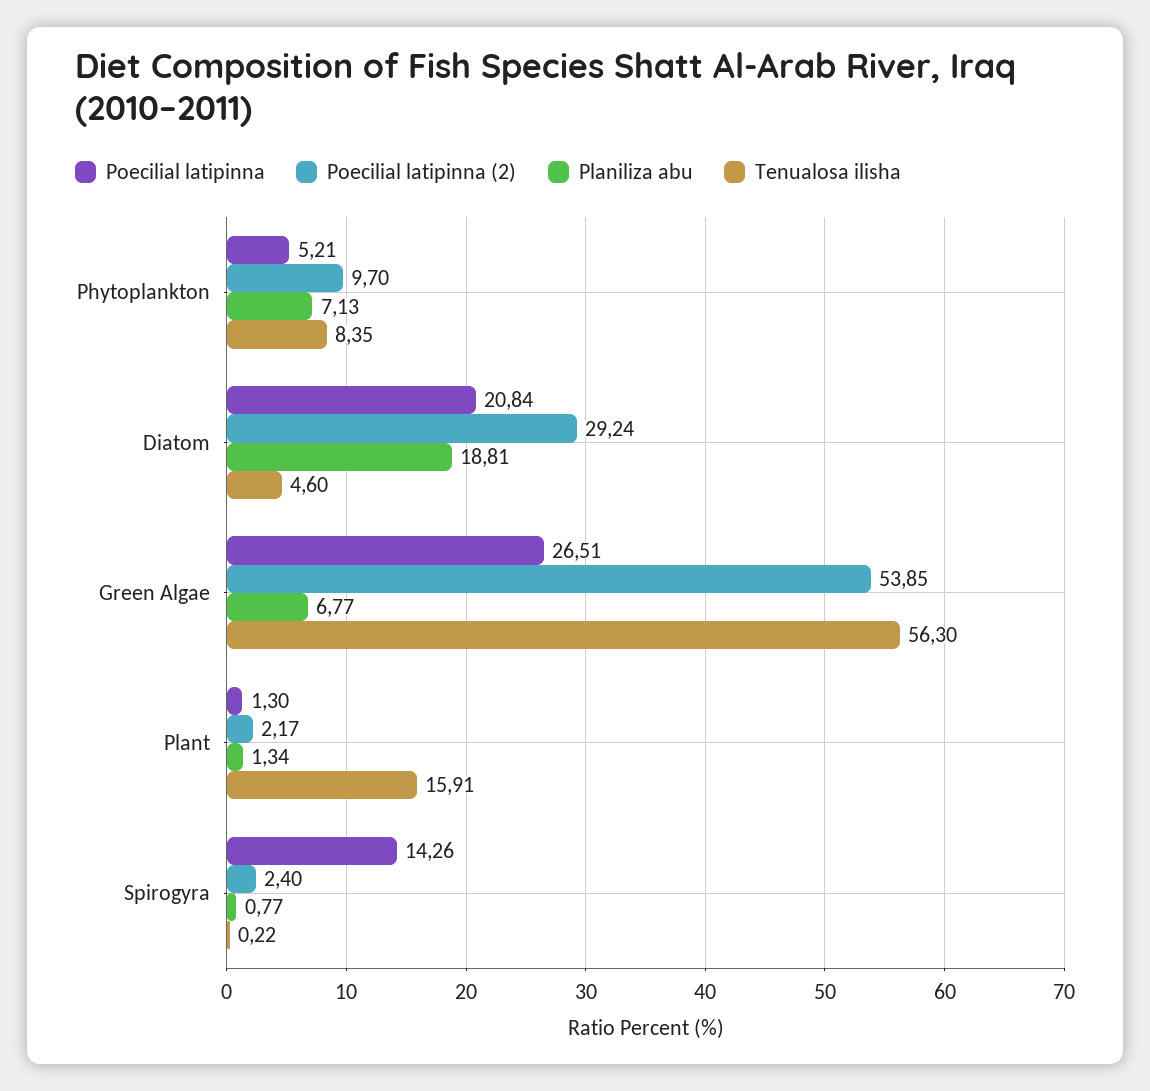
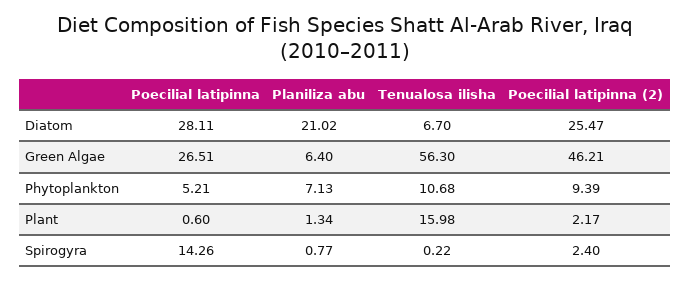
Poecilial latipinna (2), Phytoplankton: 9.7 -> 9.39
Tenualosa ilisha, Phytoplankton: 8.35 -> 10.68
Poecilial latipinna, Diatom: 20.84 -> 28.11
Poecilial latipinna (2), Diatom: 29.24 -> 25.47
Planiliza abu, Diatom: 18.81 -> 21.02
Tenualosa ilisha, Diatom: 4.6 -> 6.7
Poecilial latipinna (2), Green Algae: 53.85 -> 46.21
Planiliza abu, Green Algae: 6.77 -> 6.4
Poecilial latipinna, Plant: 1.3 -> 0.6
Tenualosa ilisha, Plant: 15.91 -> 15.98

